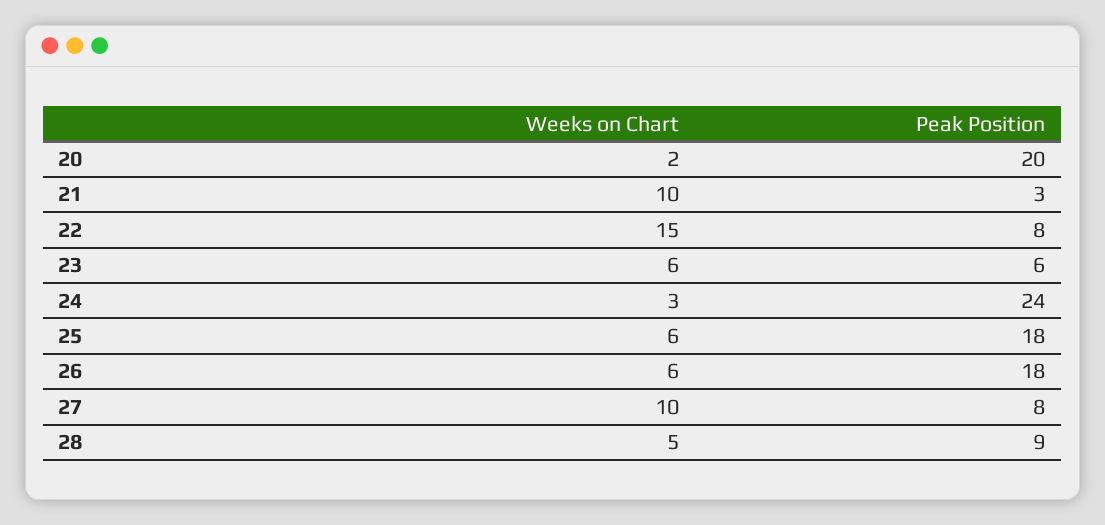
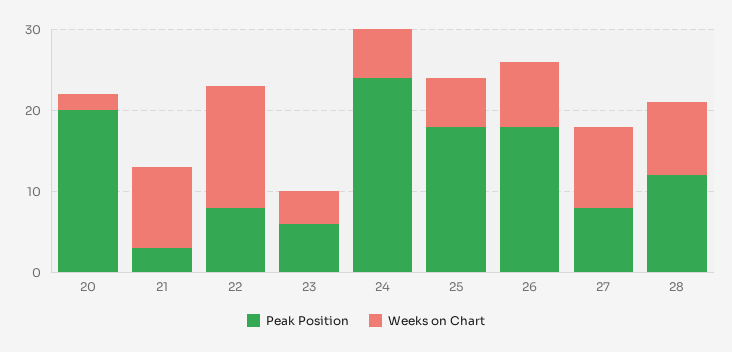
Weeks on Chart, 23: 6 -> 4
Weeks on Chart, 24: 3 -> 6
Weeks on Chart, 26: 6 -> 8
Weeks on Chart, 28: 5 -> 9
Peak Position, 28: 9 -> 12

